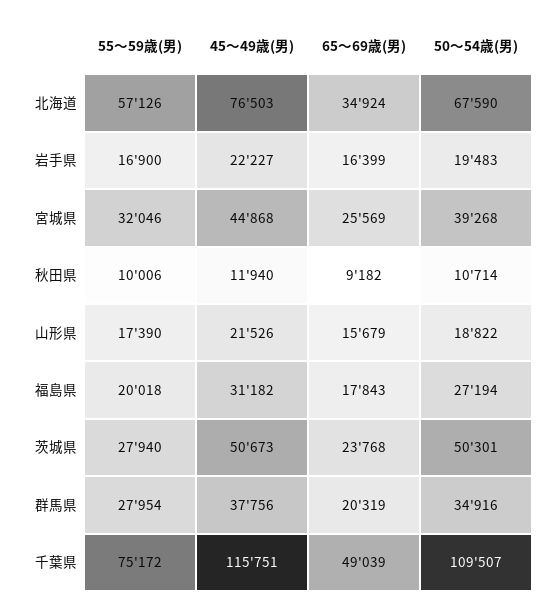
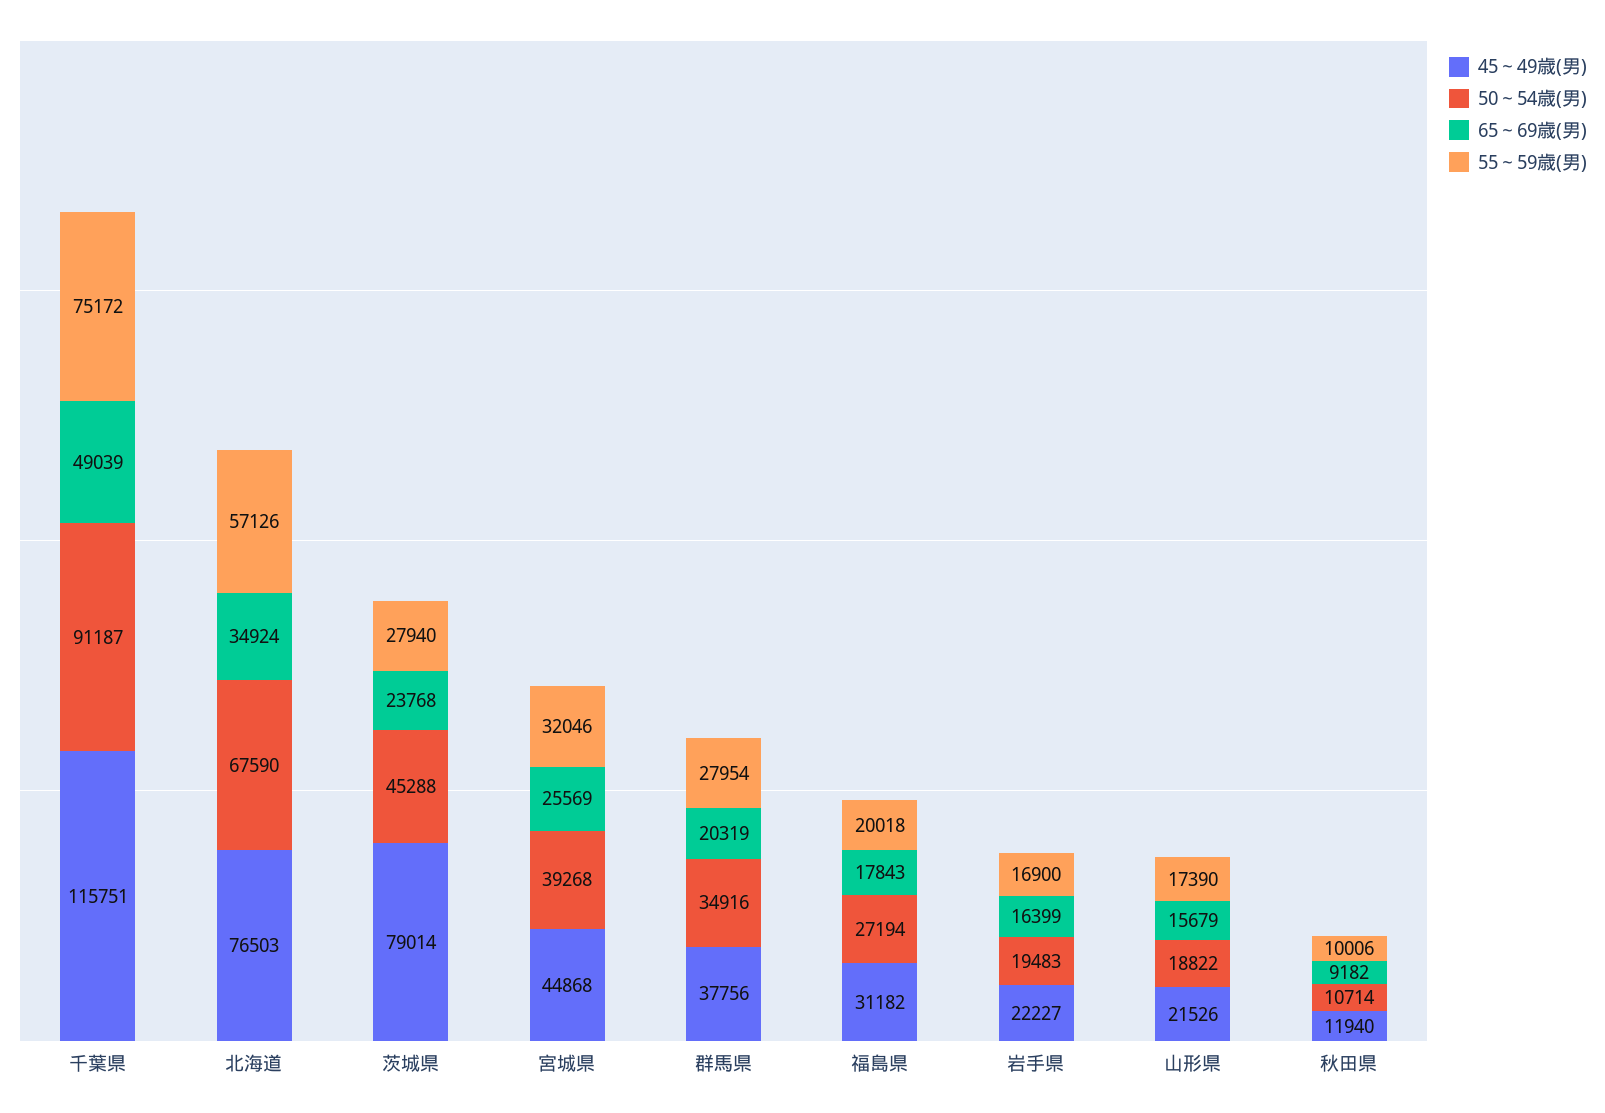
45～49歳(男), 茨城県: 50673 -> 79014
50～54歳(男), 茨城県: 50301 -> 45288
50～54歳(男), 千葉県: 109507 -> 91187

